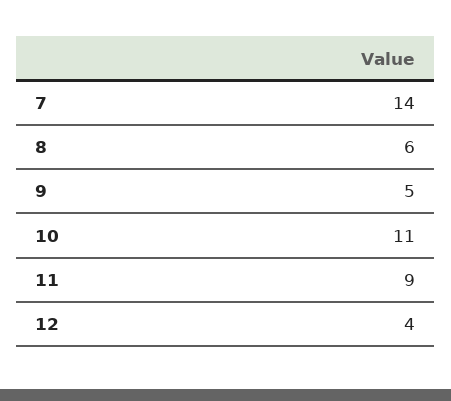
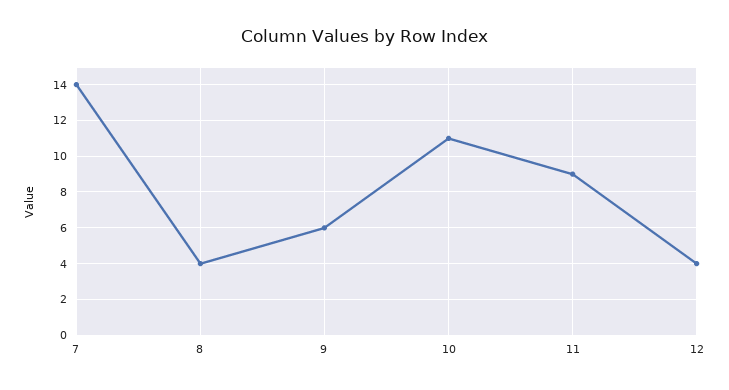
8: 6 -> 4
9: 5 -> 6

